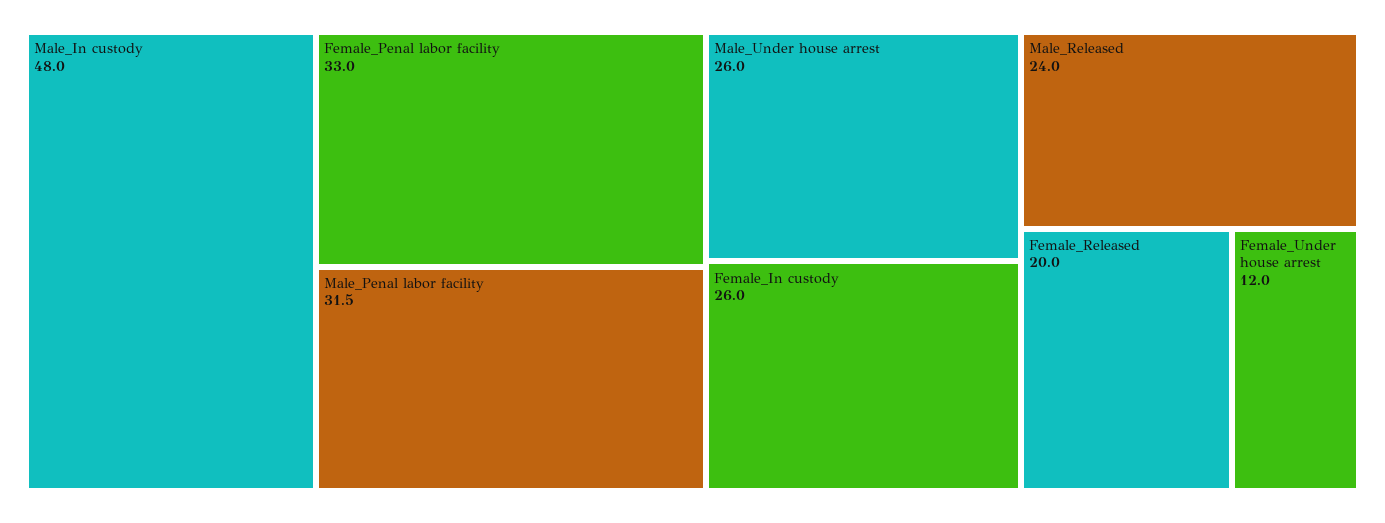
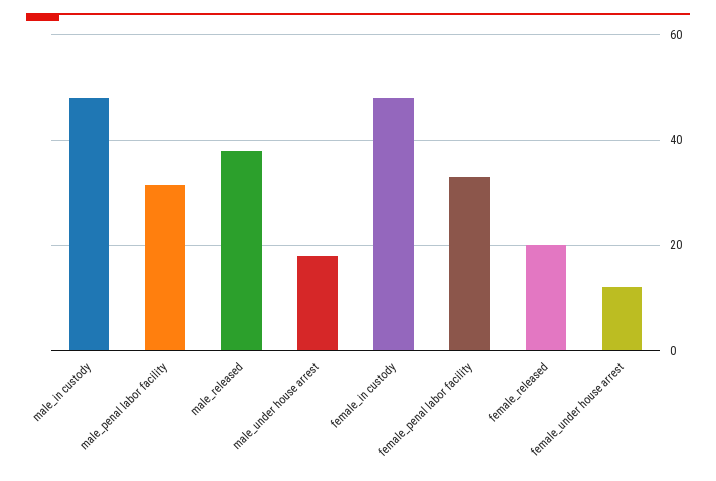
Male_Under house arrest: 26 -> 18
Female_In custody: 26 -> 48
Male_Released: 24 -> 38

